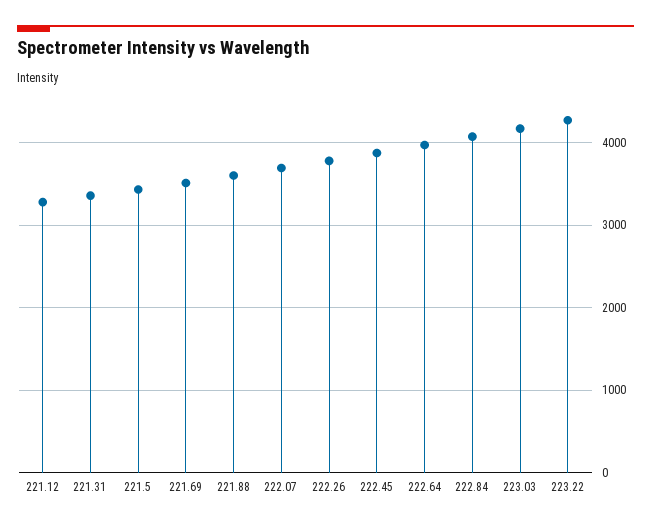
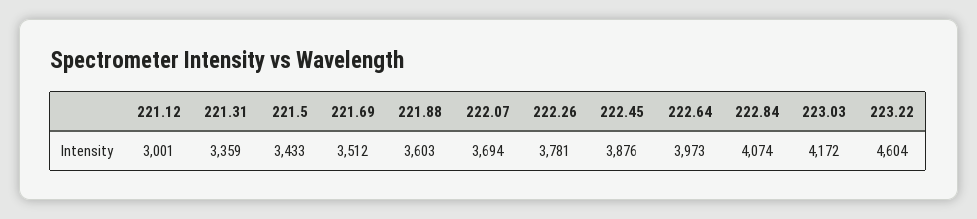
221.12: 3300 -> 3001
223.22: 4300 -> 4604

